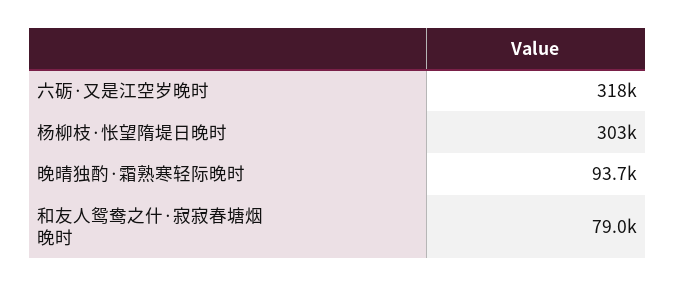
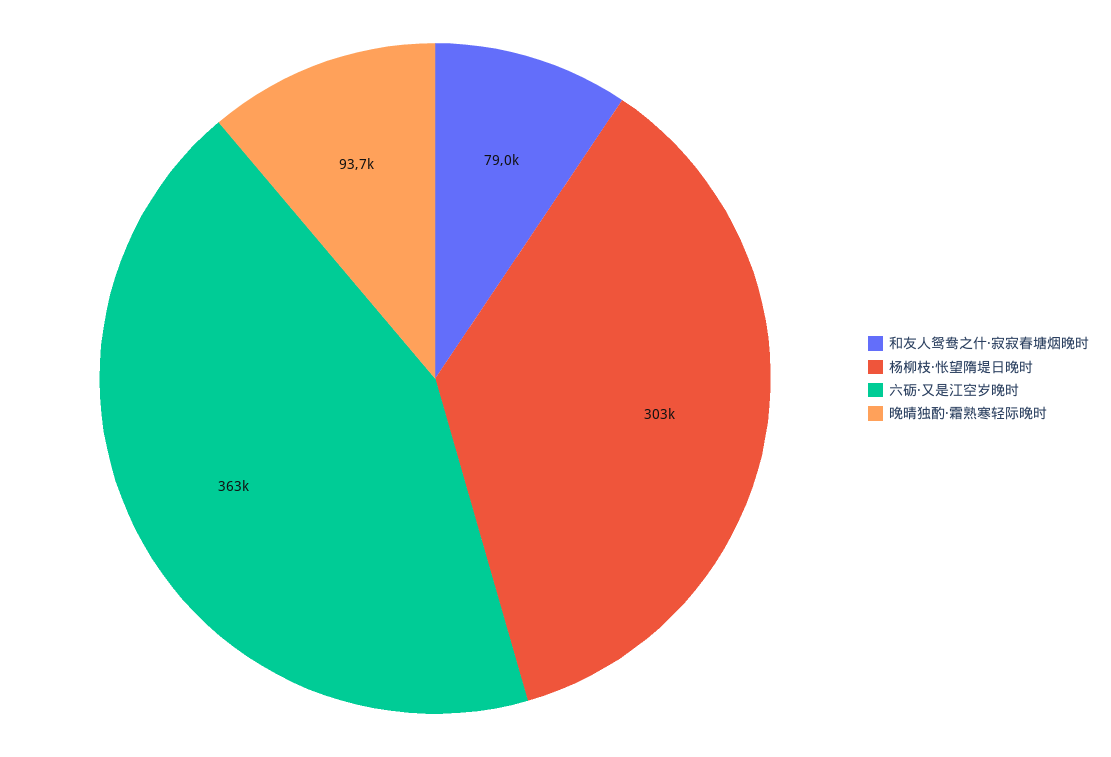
六砺·又是江空岁晚时: 318000 -> 363000

